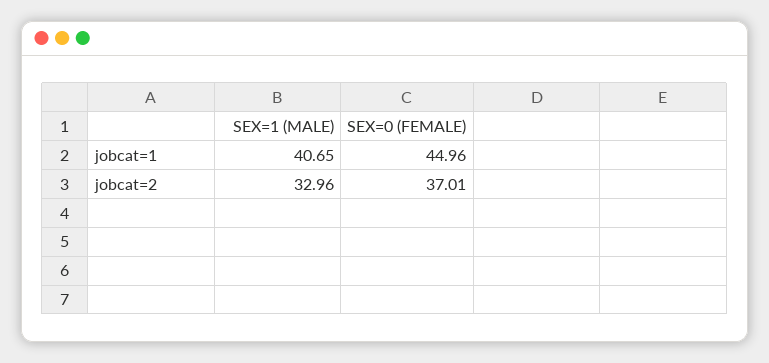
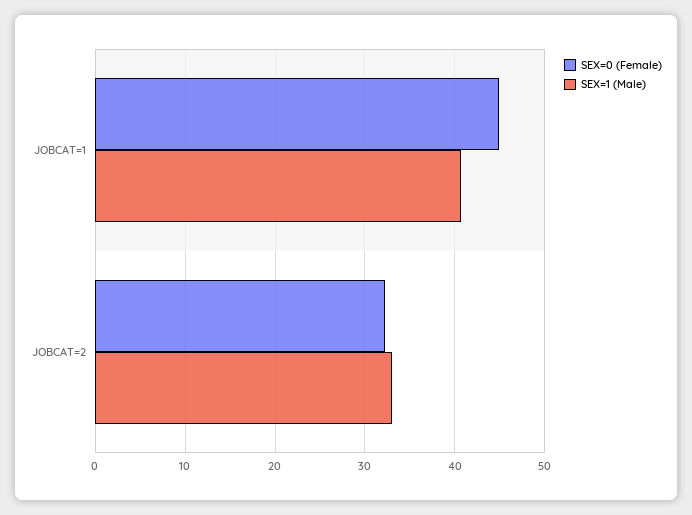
SEX=0 (FEMALE), jobcat=2: 37.01 -> 32

